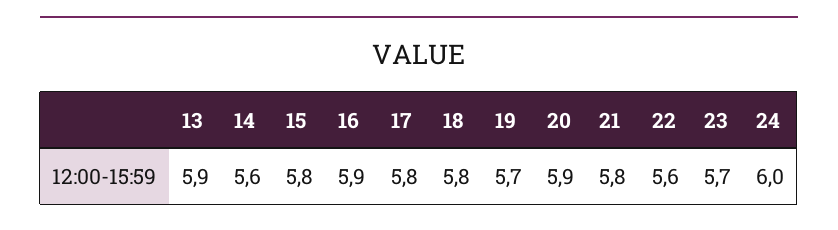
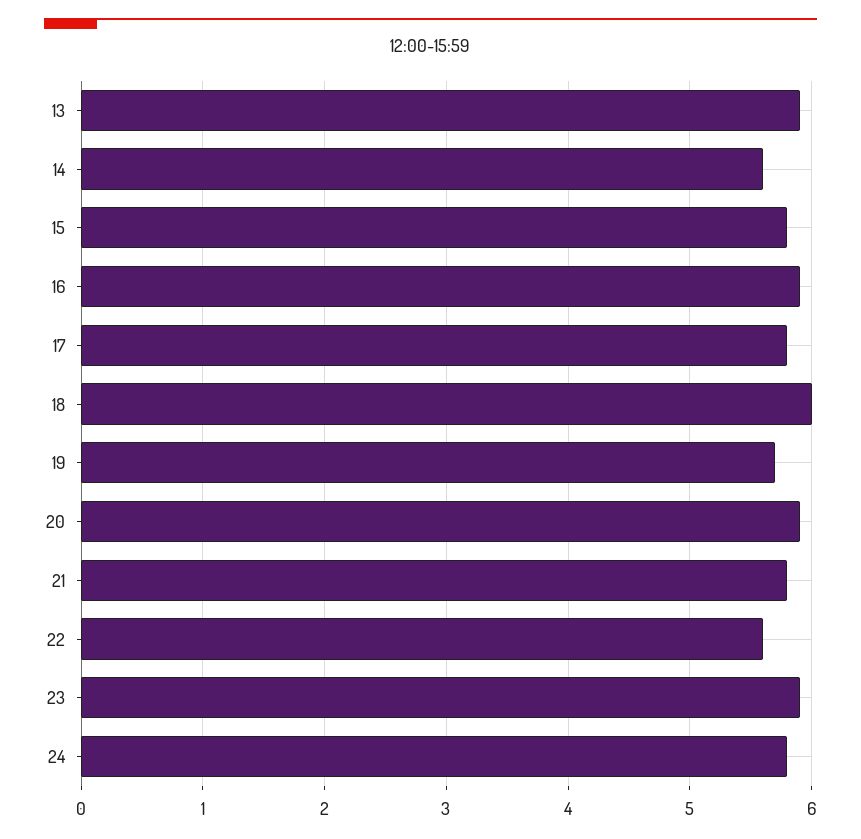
18: 5.8 -> 6
23: 5.7 -> 5.9
24: 6 -> 5.8

